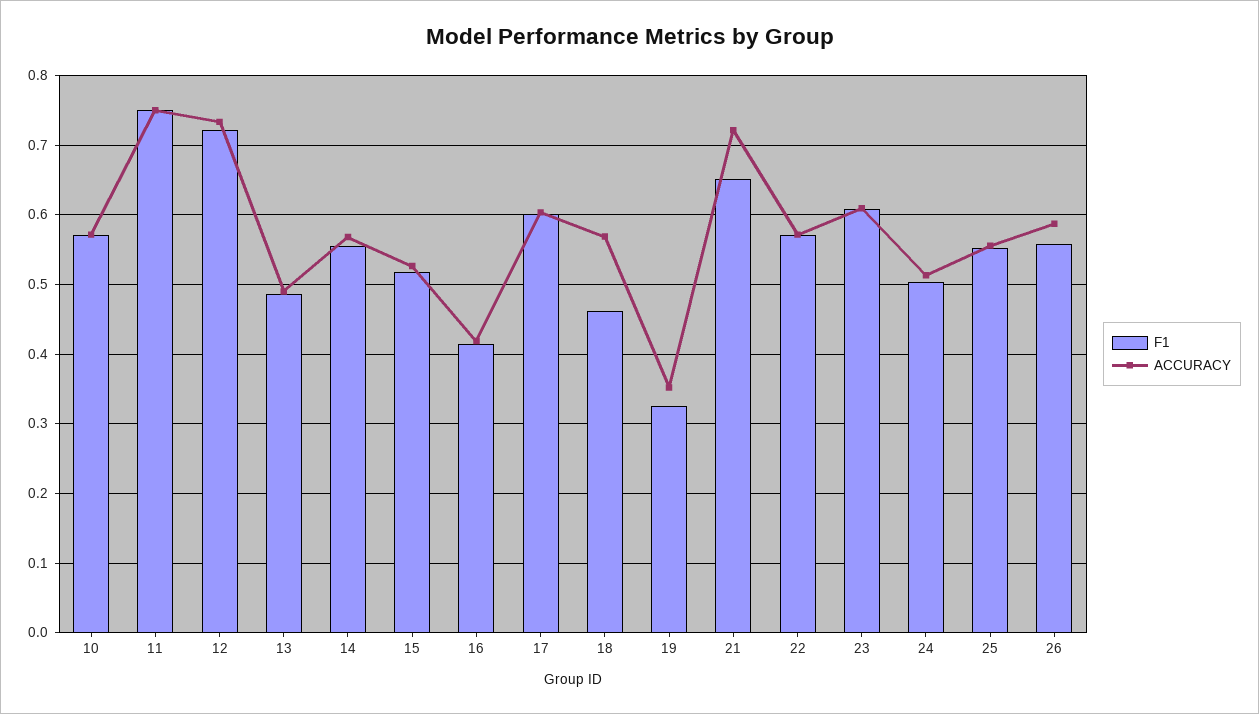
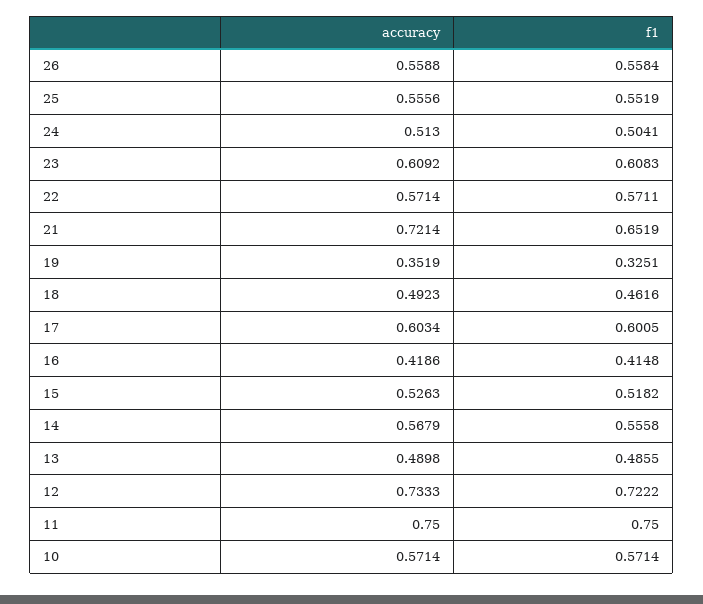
ACCURACY, 18: 0.57 -> 0.4923
ACCURACY, 26: 0.59 -> 0.5588

